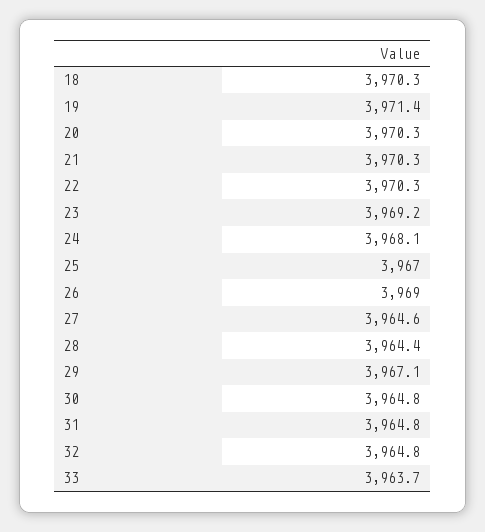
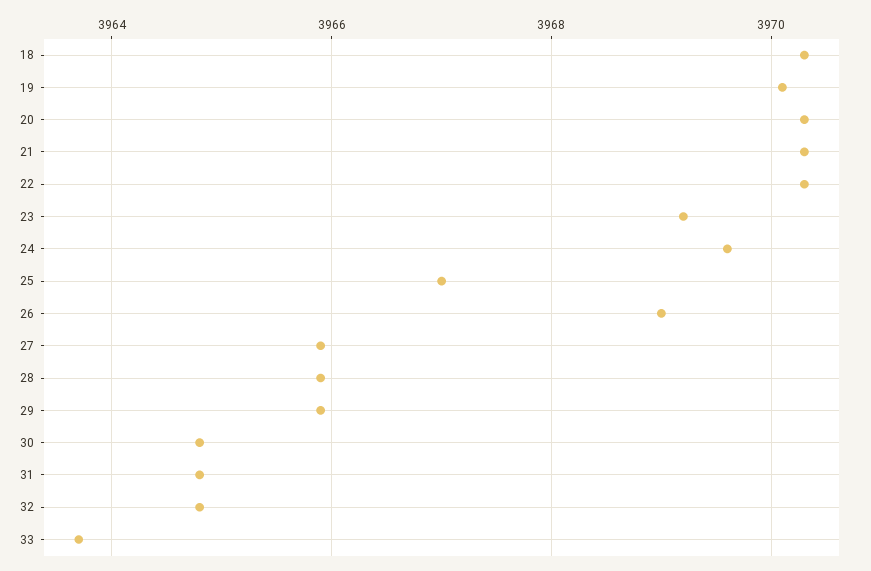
19: 3971.4 -> 3970
24: 3968.1 -> 3969.5
27: 3964.6 -> 3966
28: 3964.4 -> 3966
29: 3967.1 -> 3966

